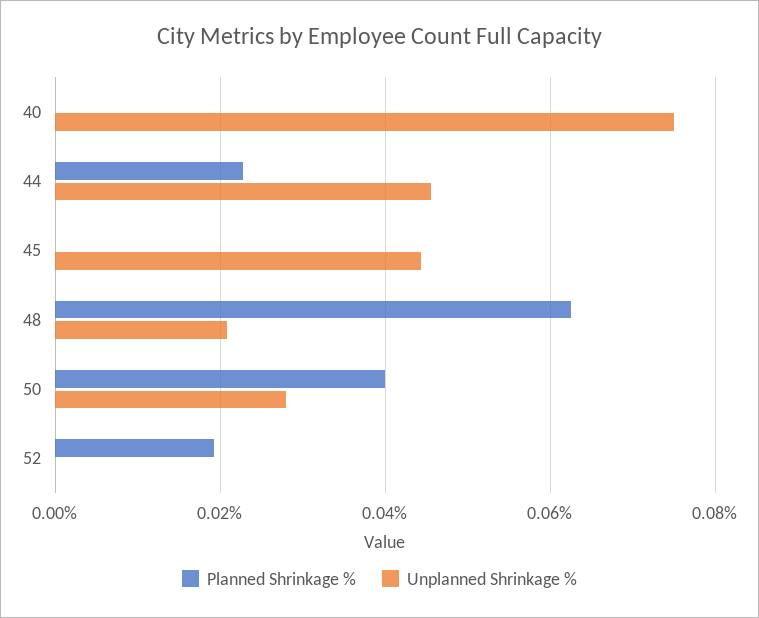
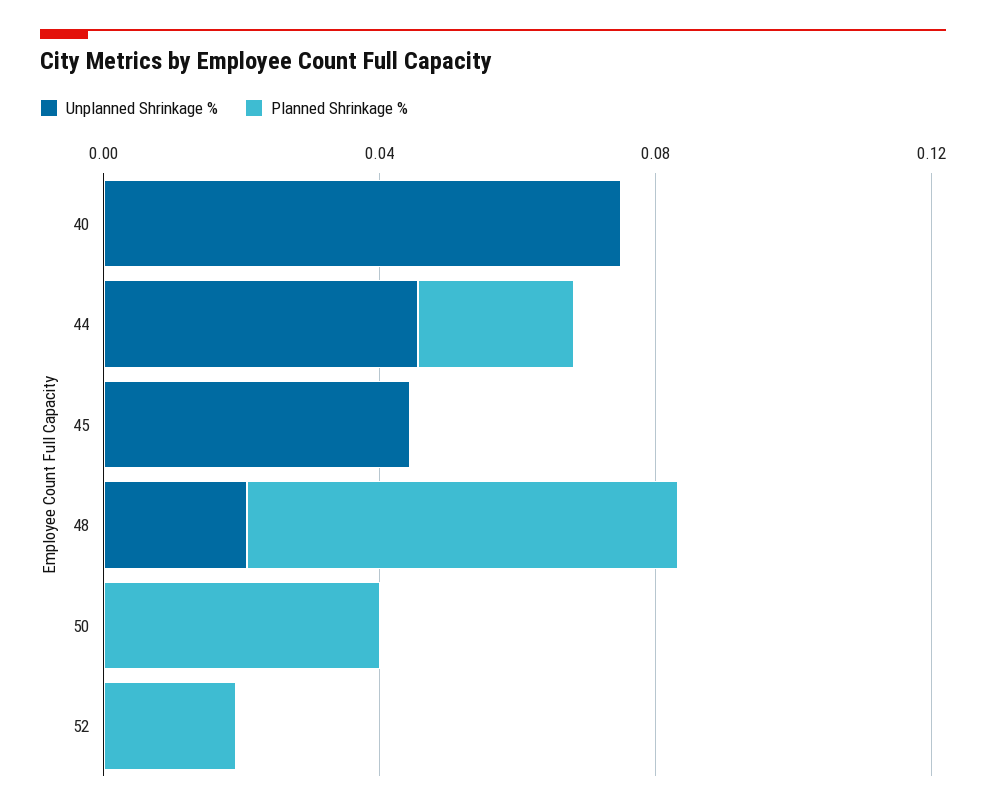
Unplanned Shrinkage %, 50: 0.028 -> 0

